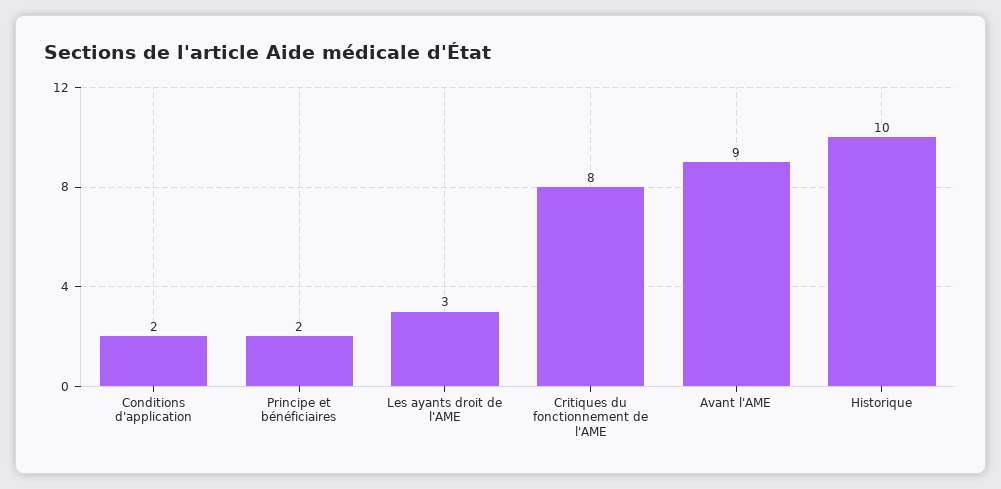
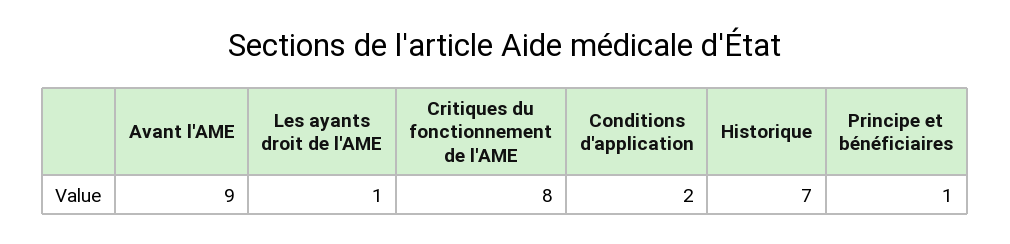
Principe et bénéficiaires: 2 -> 1
Les ayants droit de l'AME: 3 -> 1
Historique: 10 -> 7

